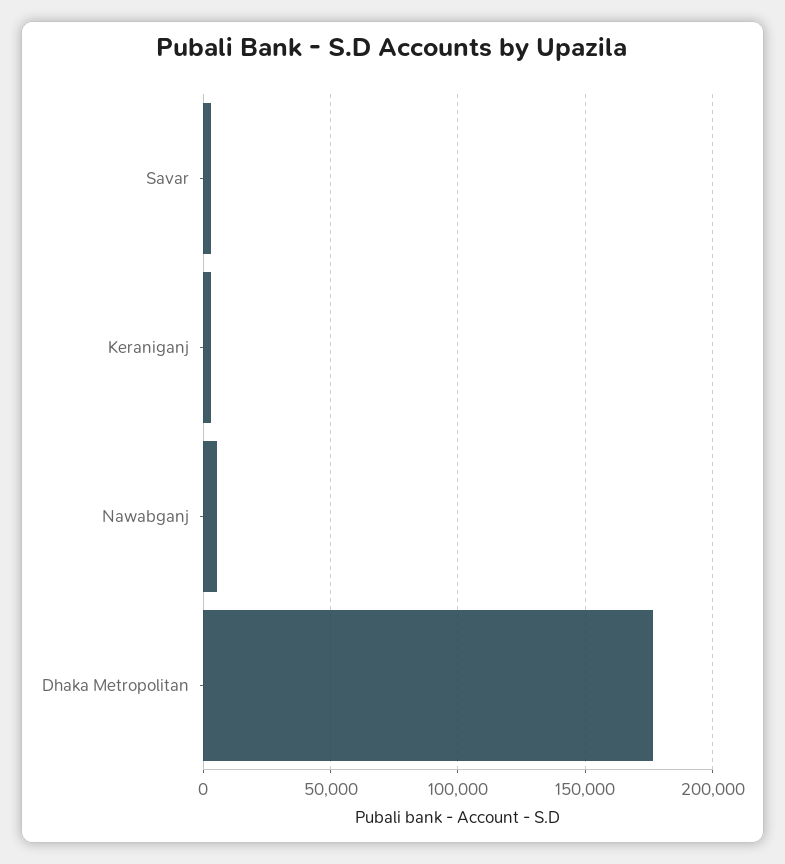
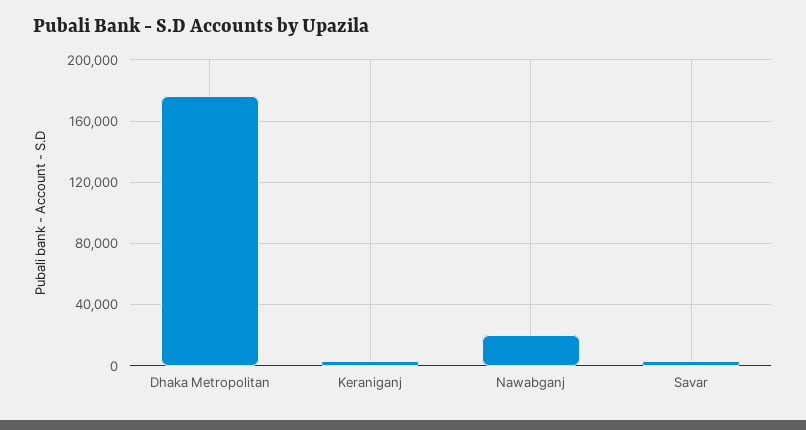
Nawabganj: 5000 -> 20000

